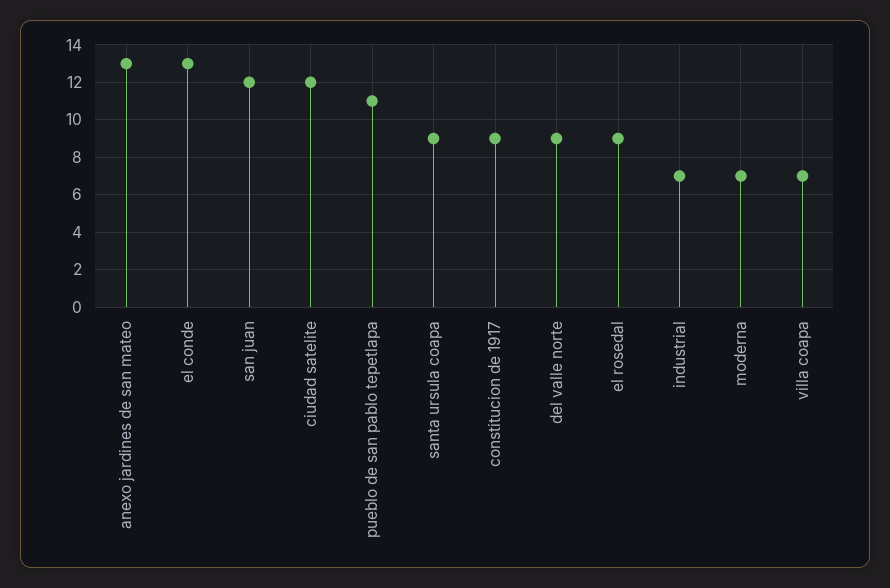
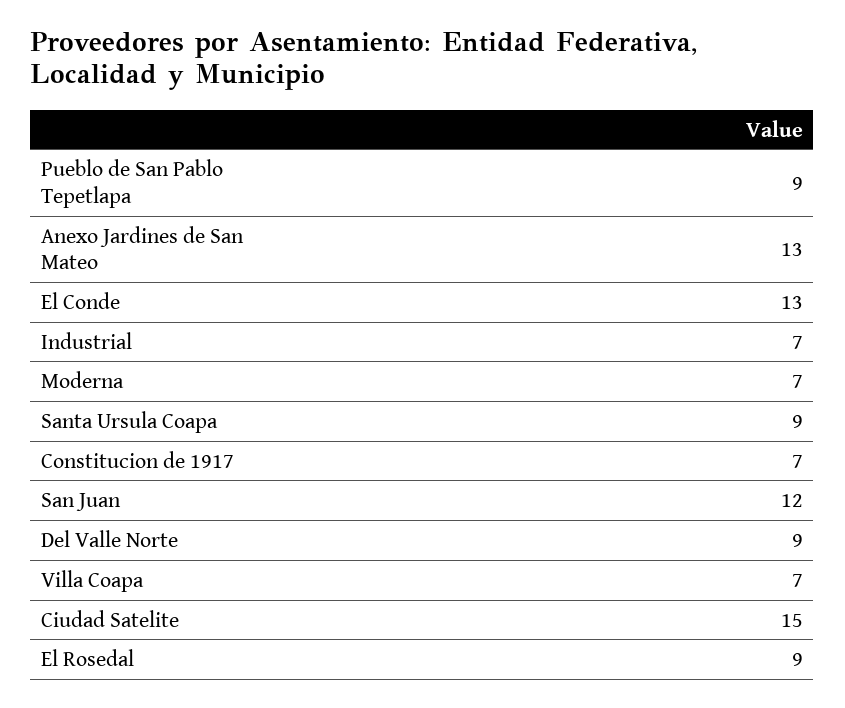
ciudad satelite: 12 -> 15
pueblo de san pablo tepetlapa: 11 -> 9
constitucion de 1917: 9 -> 7

